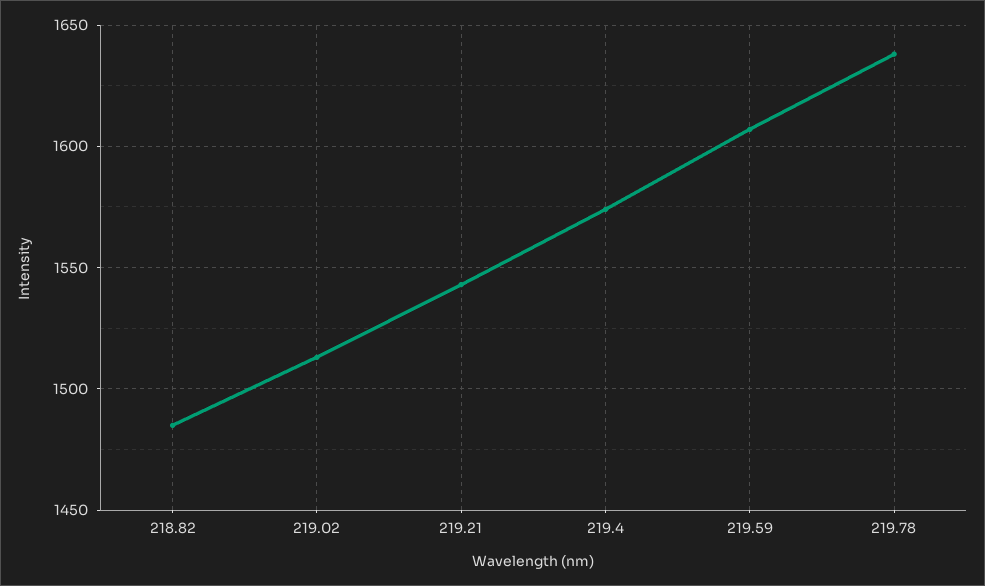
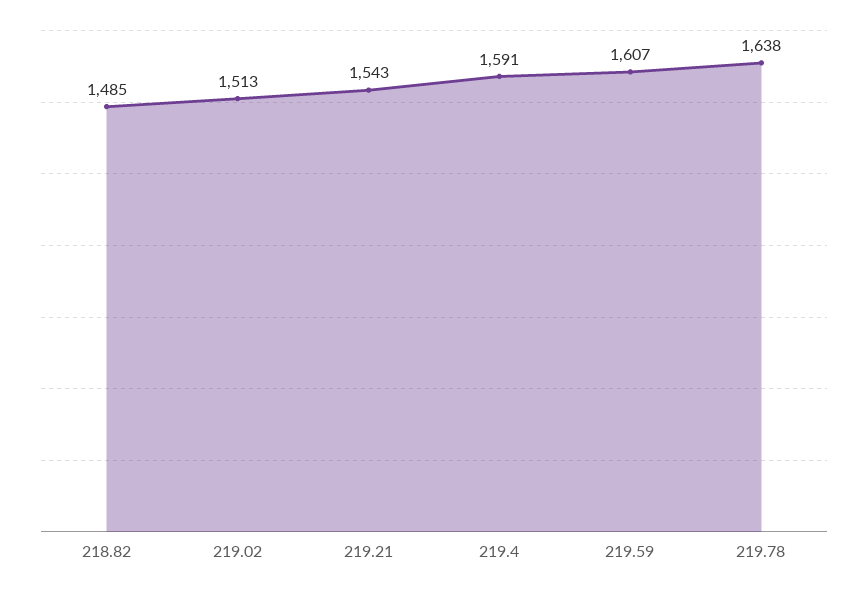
219.4: 1575 -> 1591

